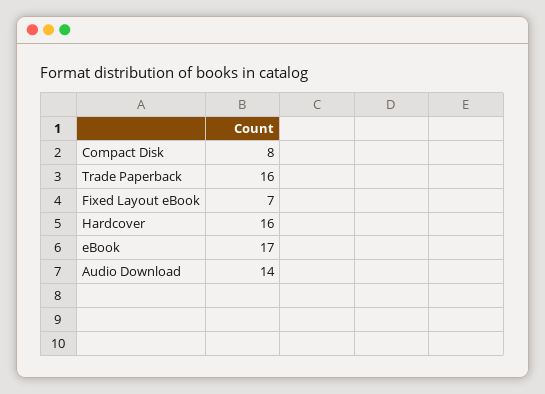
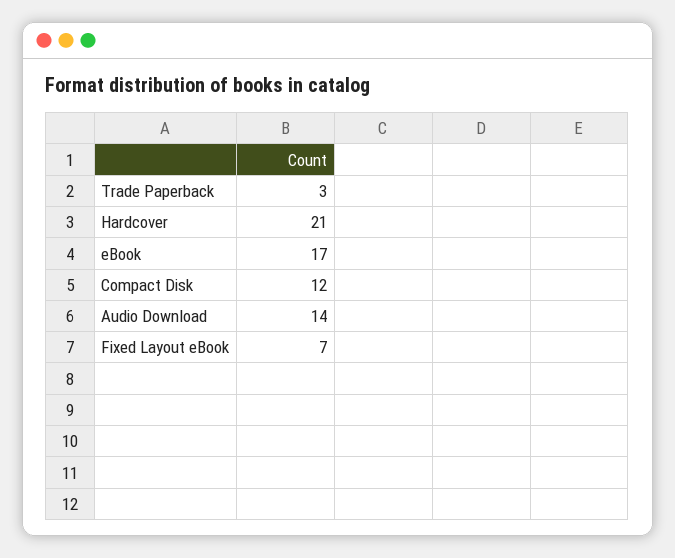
Compact Disk: 8 -> 12
Trade Paperback: 16 -> 3
Hardcover: 16 -> 21

